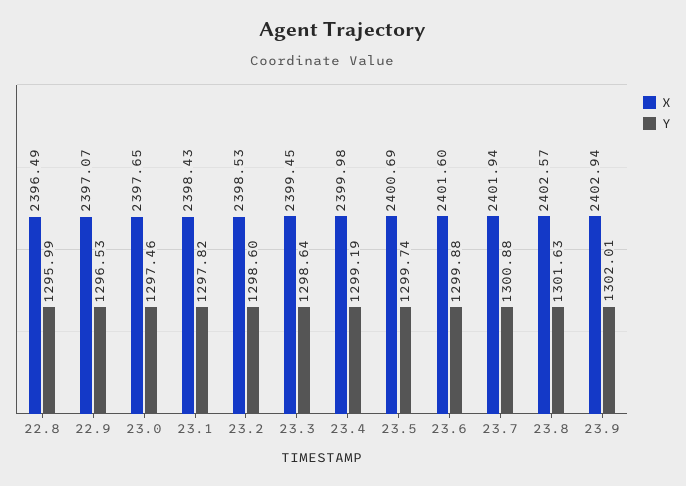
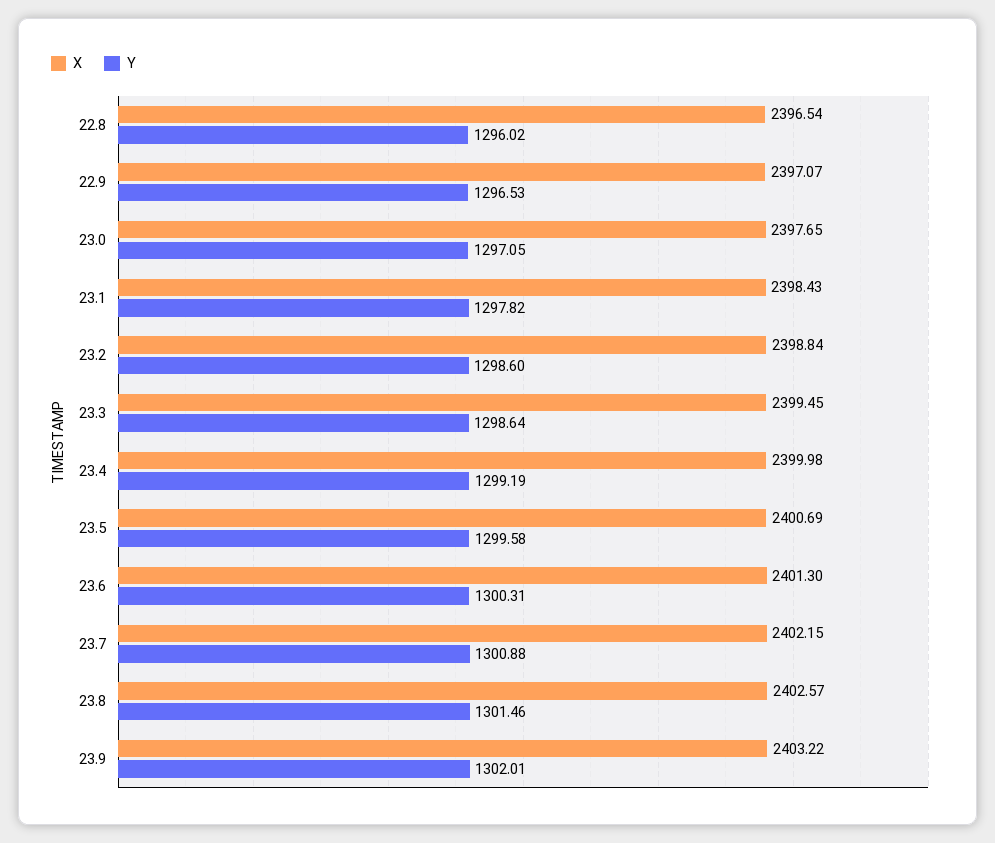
X, 22.8: 2396.49 -> 2396.54
Y, 22.8: 1295.99 -> 1296.02
Y, 23.0: 1297.46 -> 1297.05
X, 23.2: 2398.53 -> 2398.84
Y, 23.5: 1299.74 -> 1299.58
X, 23.6: 2401.6 -> 2401.3
Y, 23.6: 1299.88 -> 1300.31
X, 23.7: 2401.94 -> 2402.15
Y, 23.8: 1301.63 -> 1301.46
X, 23.9: 2402.94 -> 2403.22

